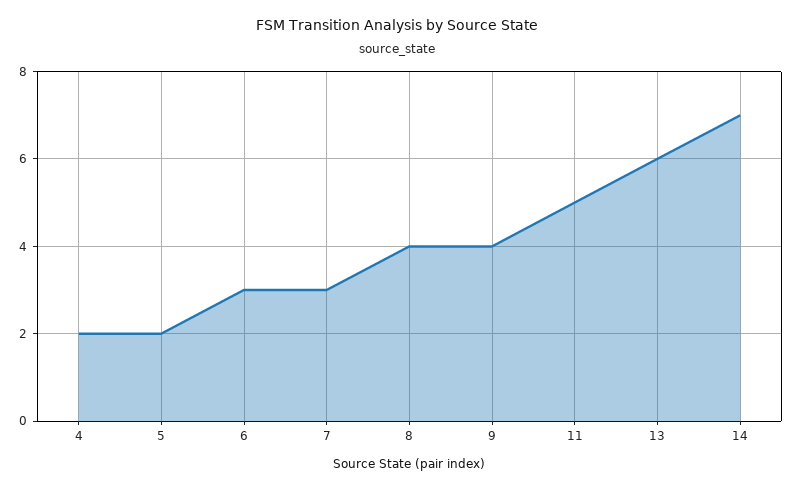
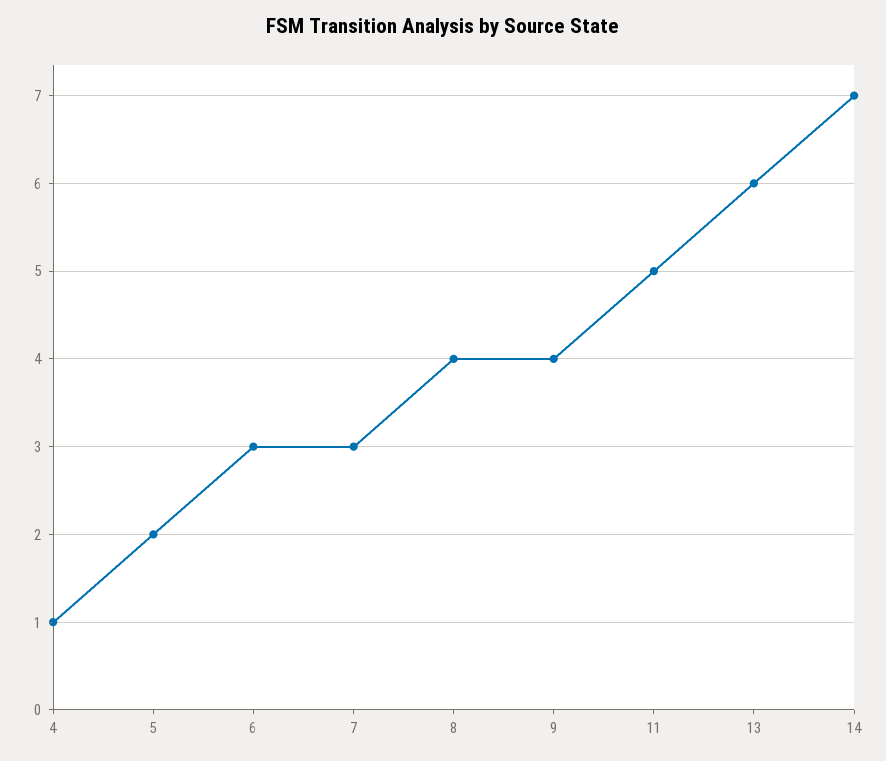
4: 2 -> 1

